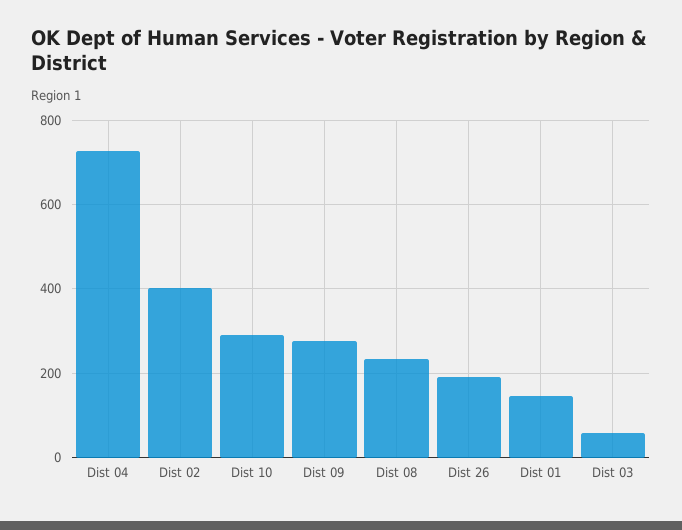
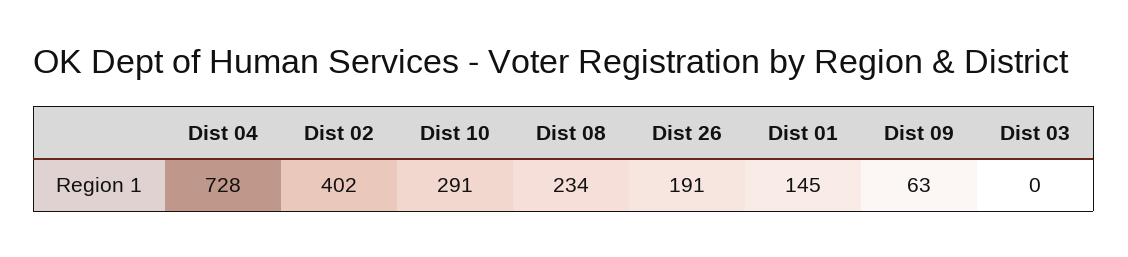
Dist 09: 280 -> 63
Dist 03: 60 -> 0

